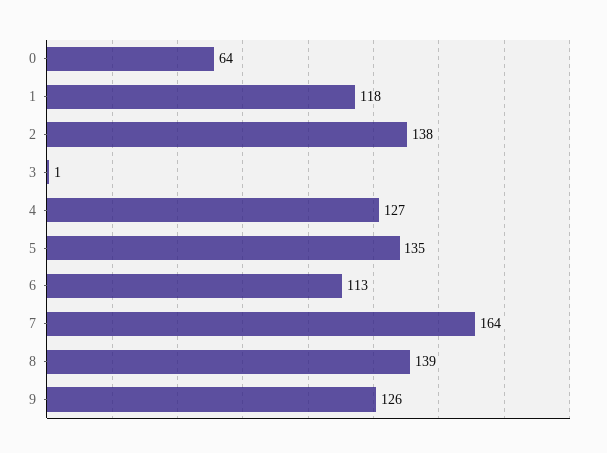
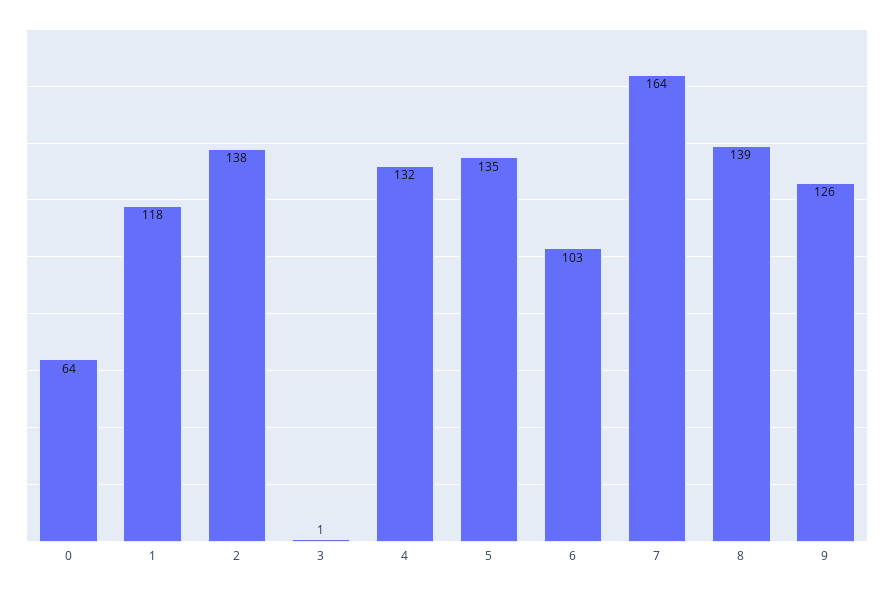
4: 127 -> 132
6: 113 -> 103

